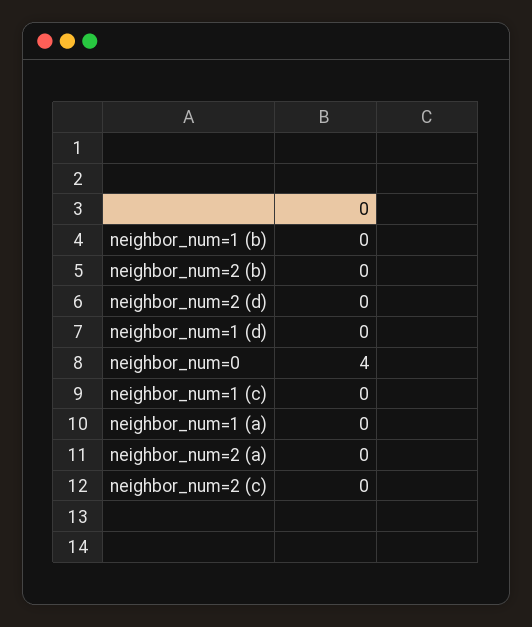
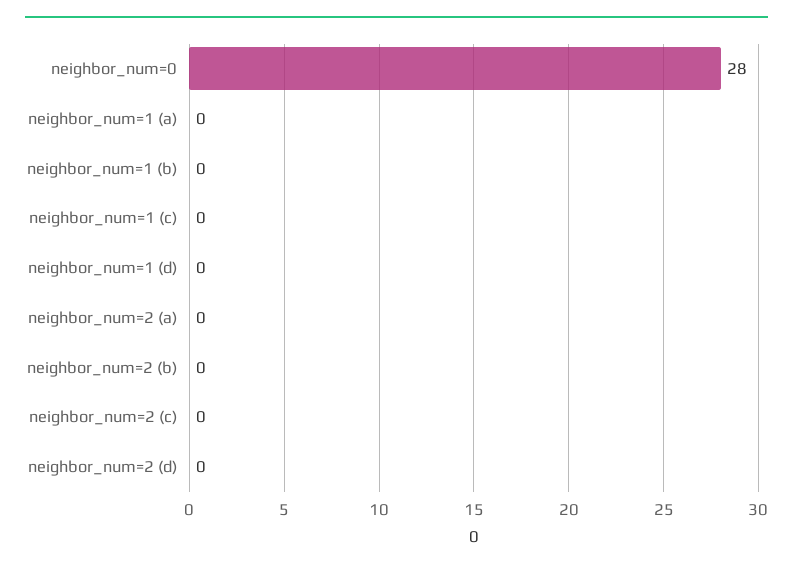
neighbor_num=0: 4 -> 28

